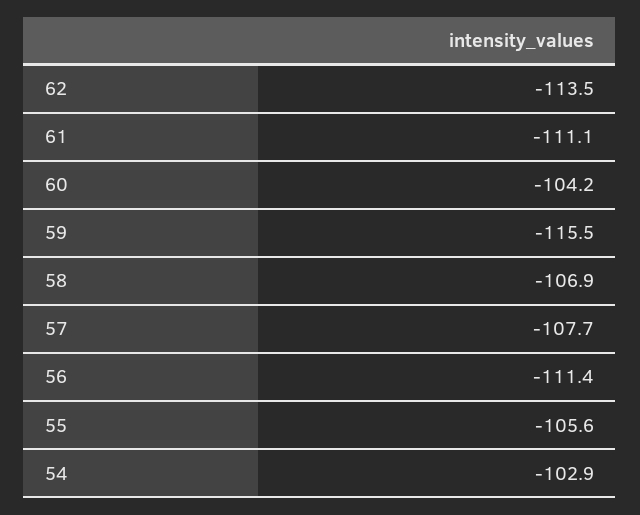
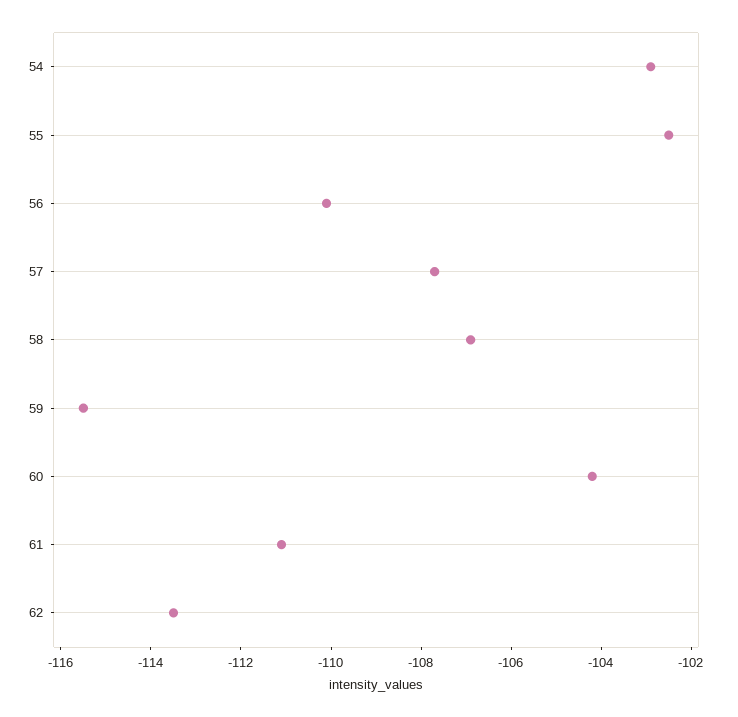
56: -111.4 -> -110
55: -105.6 -> -102.5

